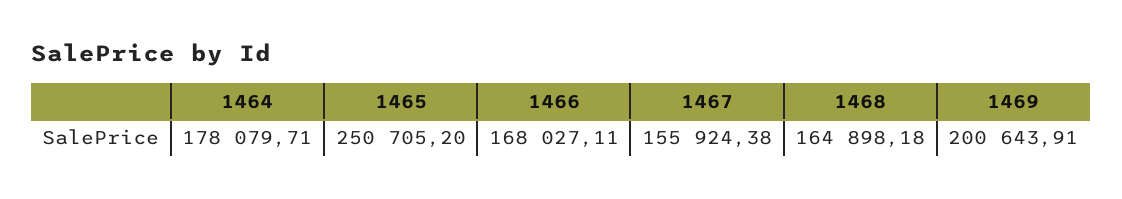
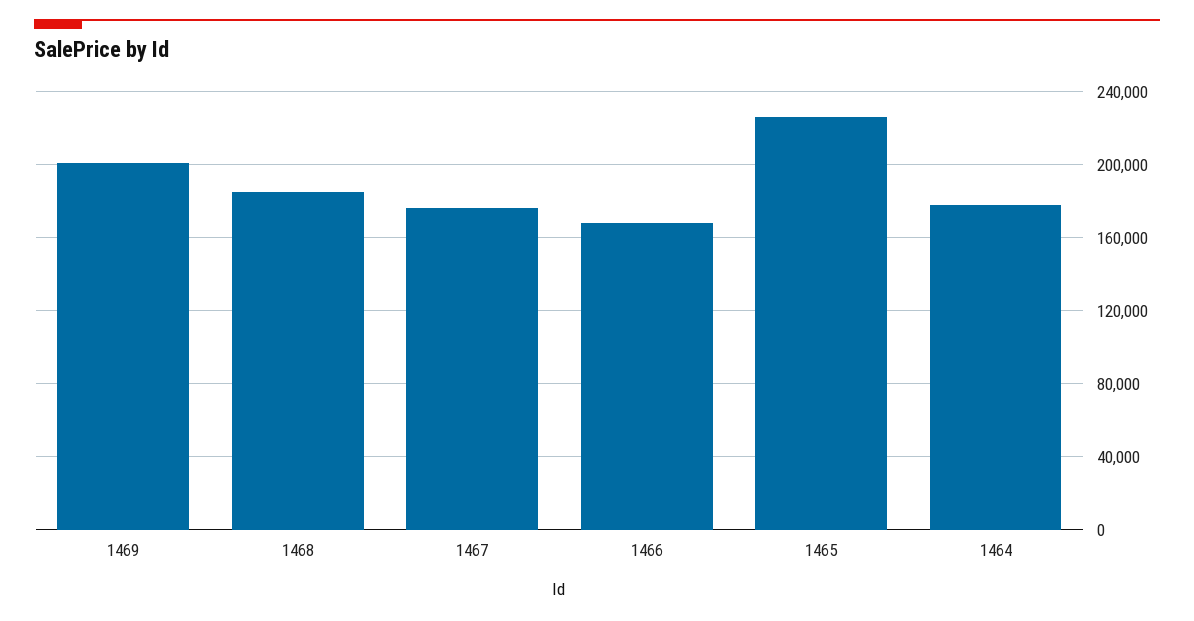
1465: 250705.2 -> 225000
1467: 155924.38 -> 175000
1468: 164898.18 -> 185000

